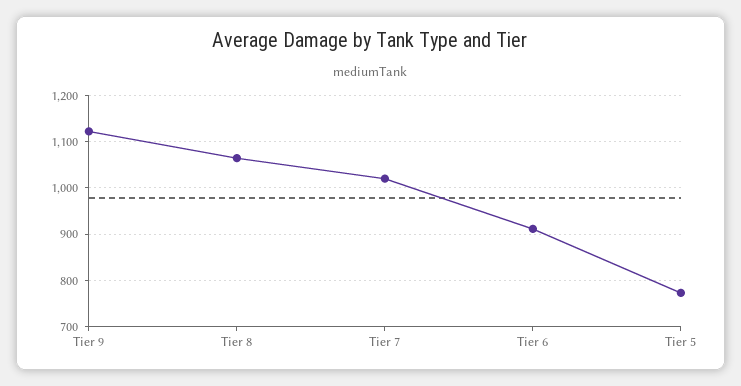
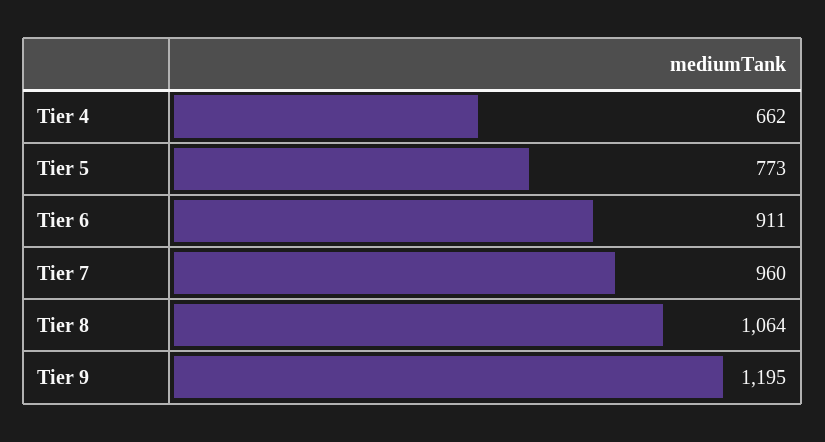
Tier 9: 1120 -> 1195
Tier 7: 1020 -> 960
Tier 4: none -> 662

